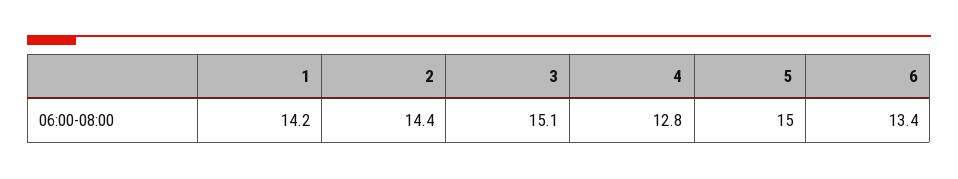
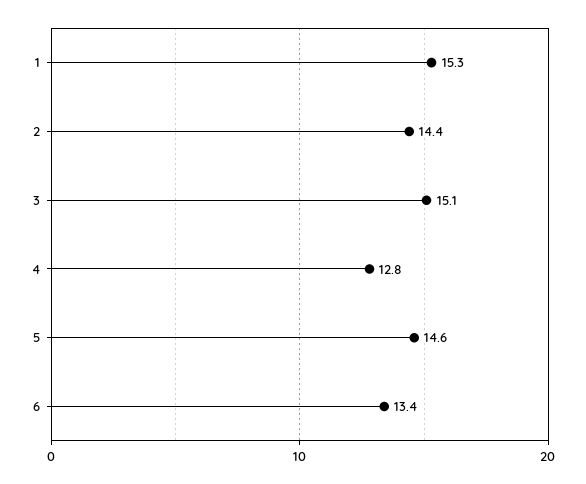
1: 14.2 -> 15.3
5: 15 -> 14.6

